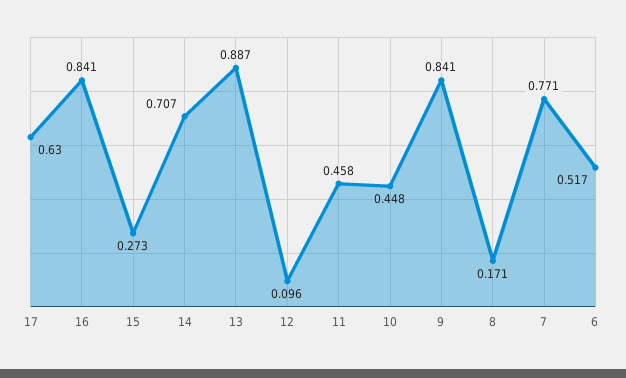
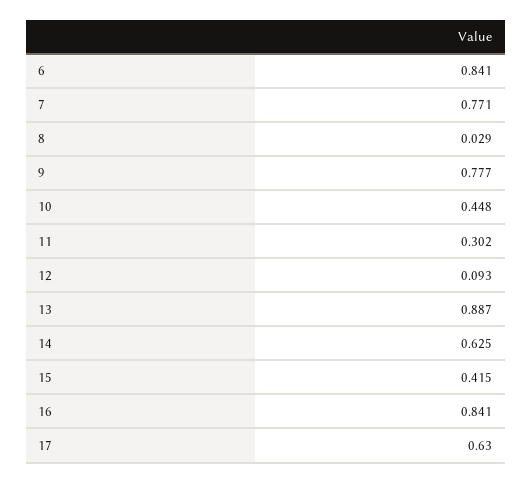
15: 0.273 -> 0.415
14: 0.707 -> 0.625
12: 0.096 -> 0.093
11: 0.458 -> 0.302
9: 0.841 -> 0.777
8: 0.171 -> 0.029
6: 0.517 -> 0.841

